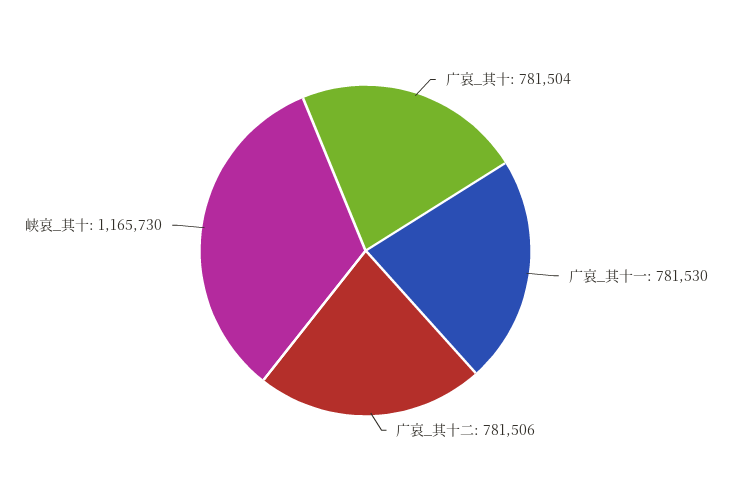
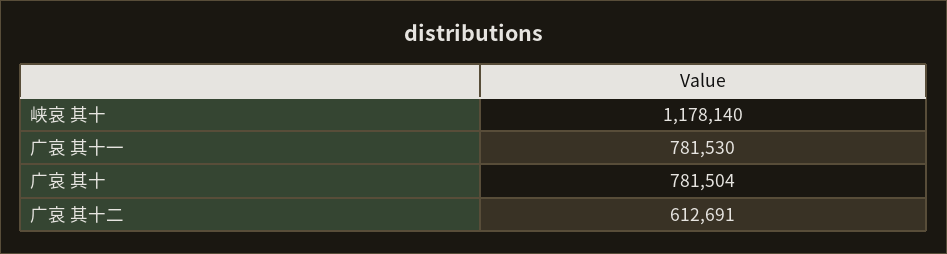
广哀_其十二: 781506 -> 612691
峡哀_其十: 1165730 -> 1178140

